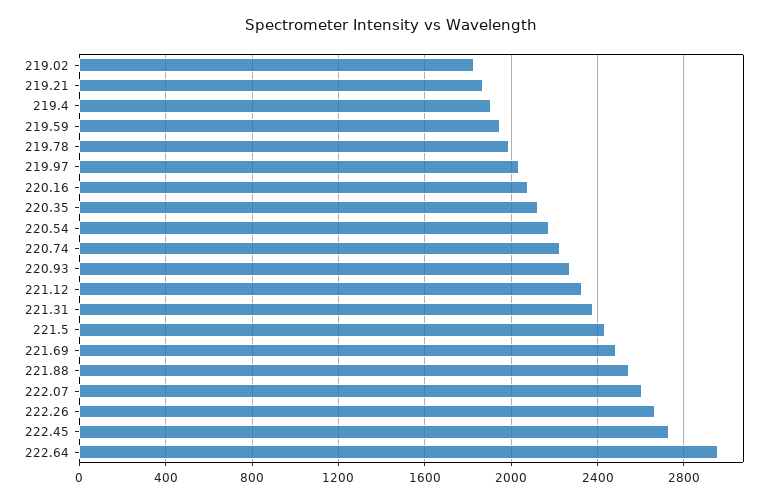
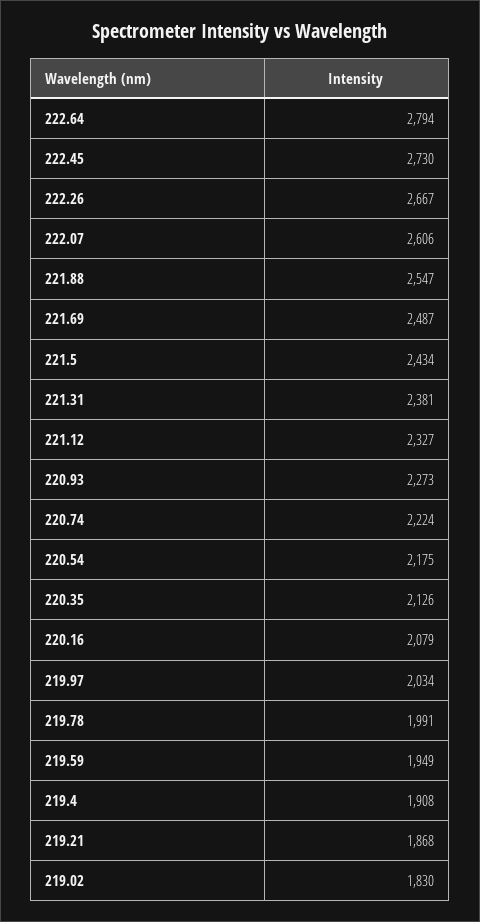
222.64: 2950 -> 2794

